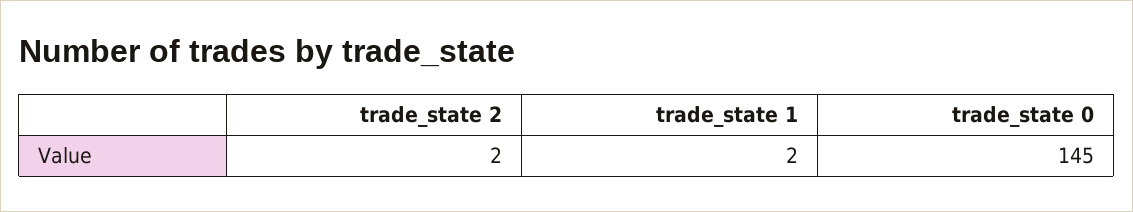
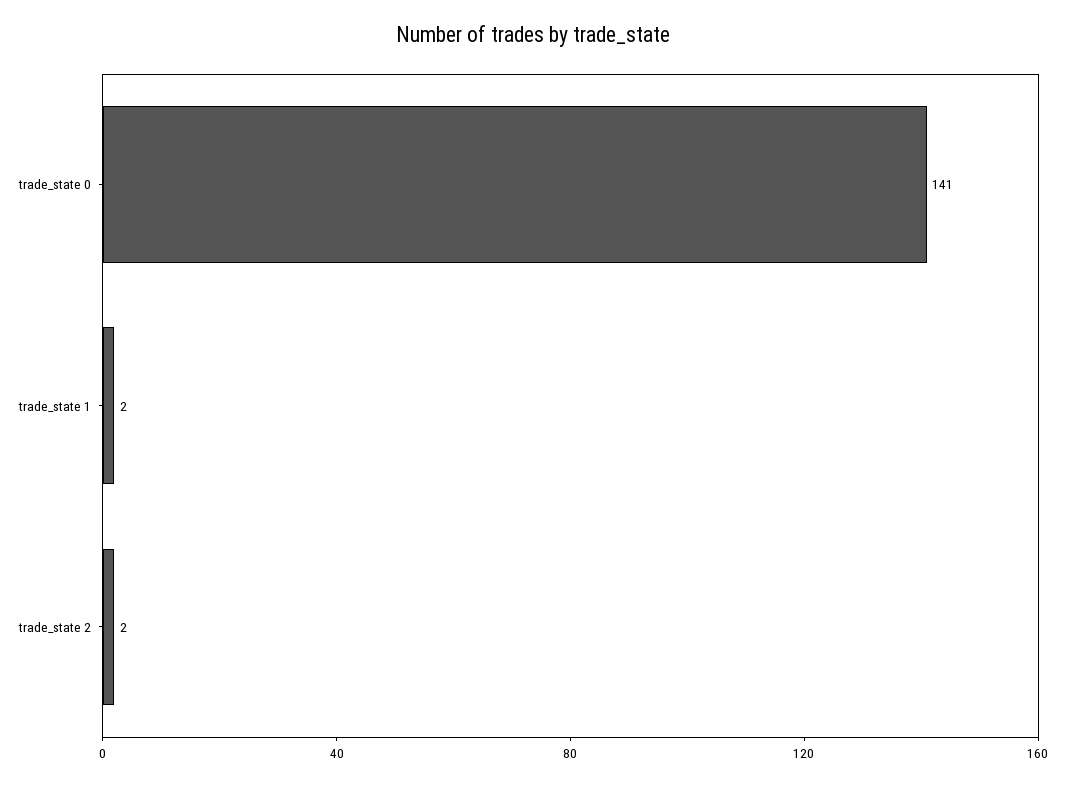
trade_state 0: 145 -> 141

